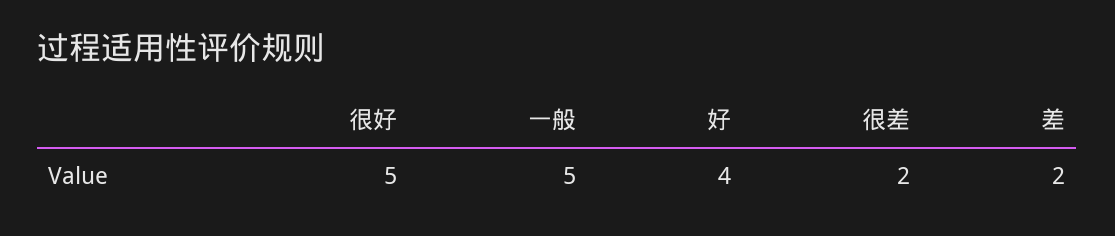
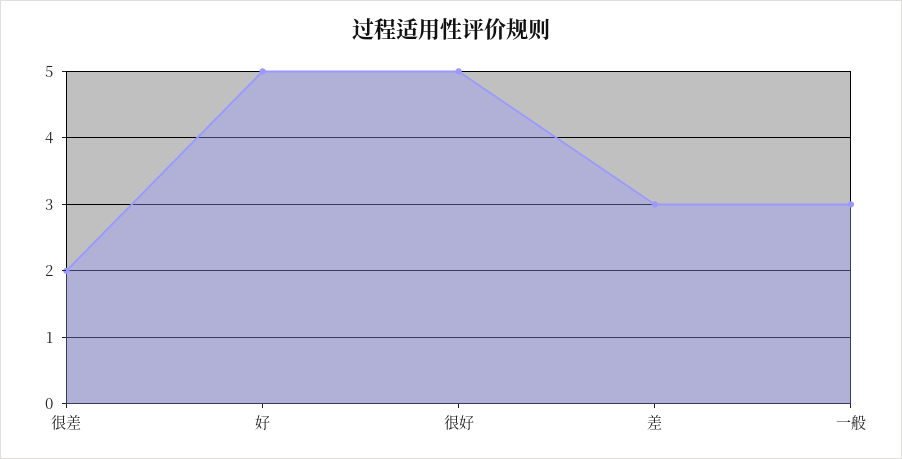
一般: 5 -> 3
好: 4 -> 5
差: 2 -> 3

